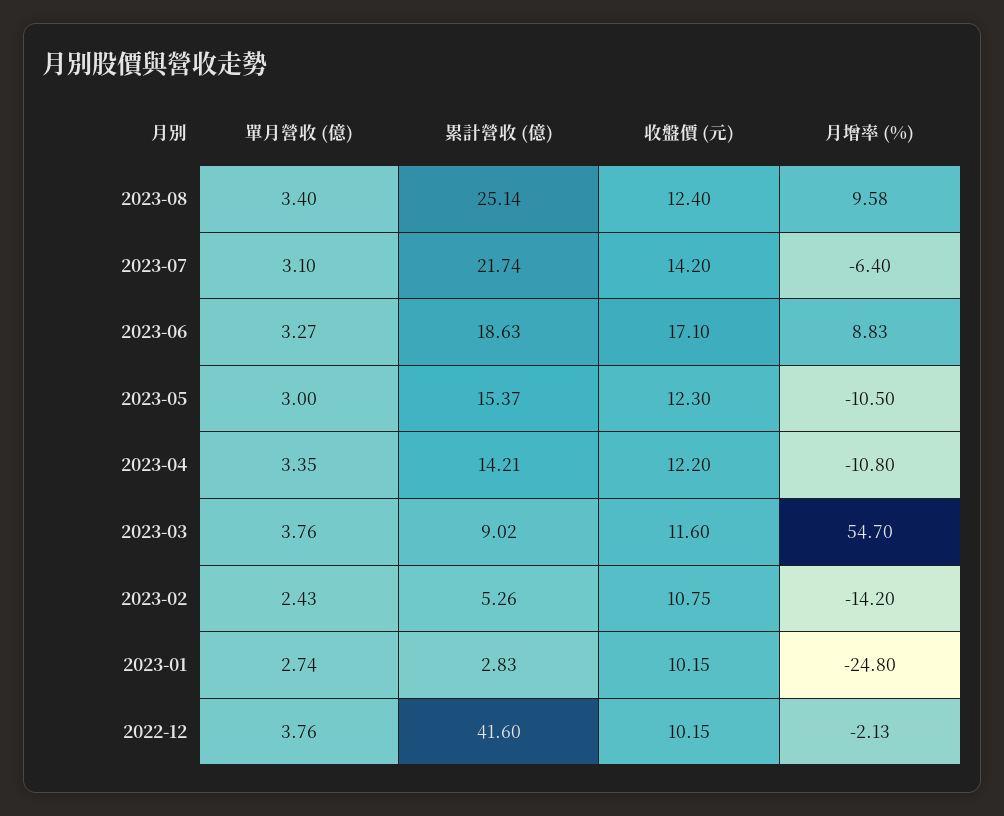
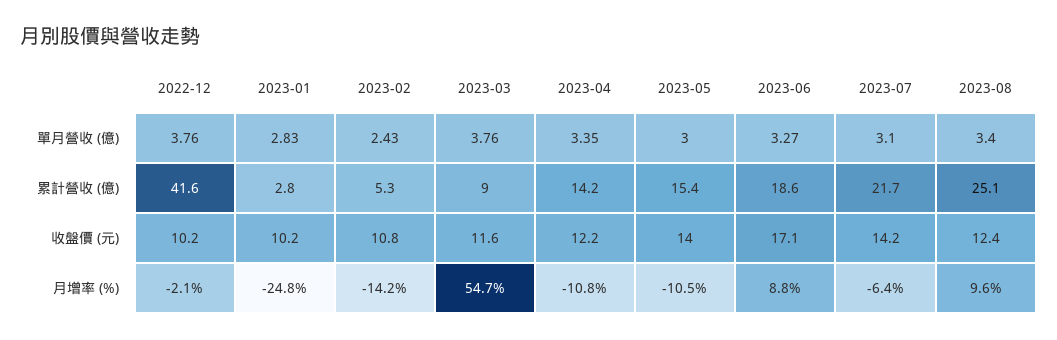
收盤價 (元), 2023-05: 12.3 -> 14
單月營收 (億), 2023-01: 2.74 -> 2.83

